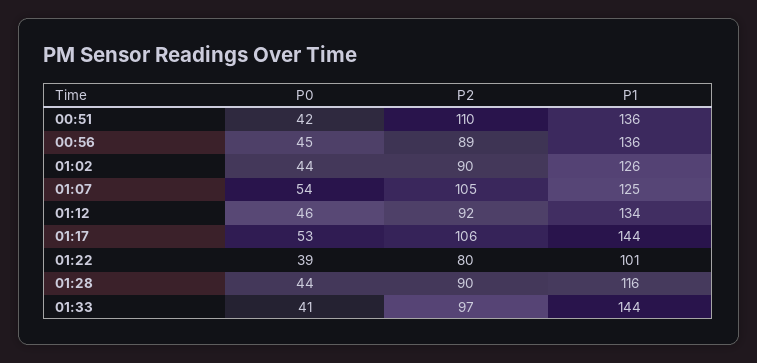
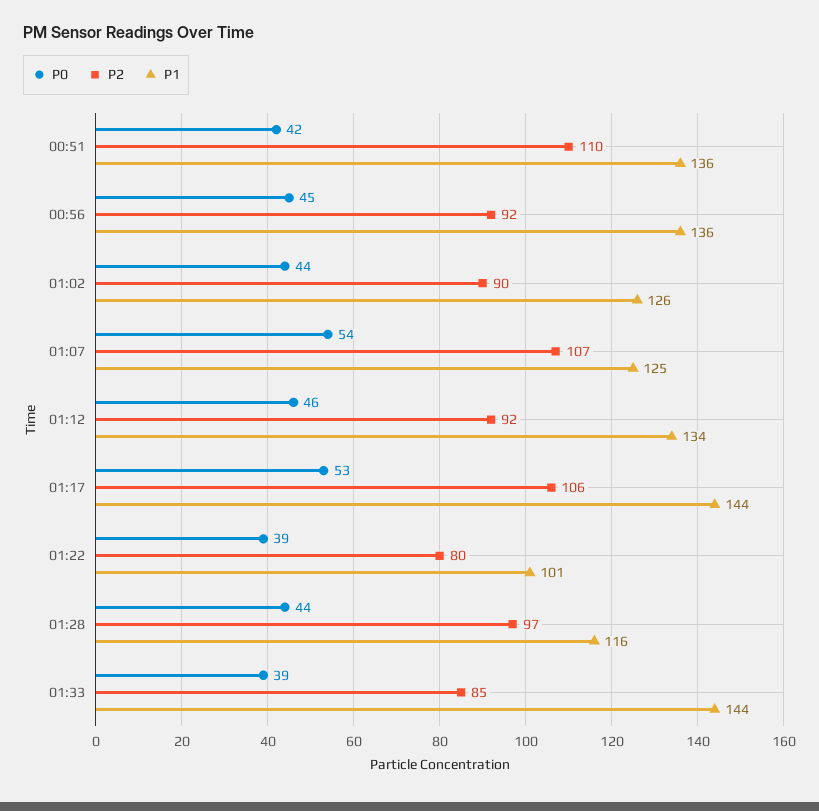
P2, 00:56: 89 -> 92
P2, 01:07: 105 -> 107
P2, 01:28: 90 -> 97
P0, 01:33: 41 -> 39
P2, 01:33: 97 -> 85

